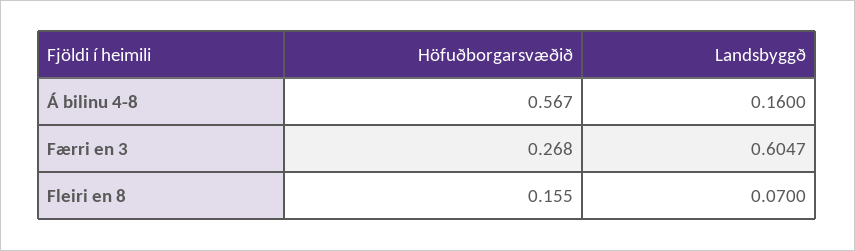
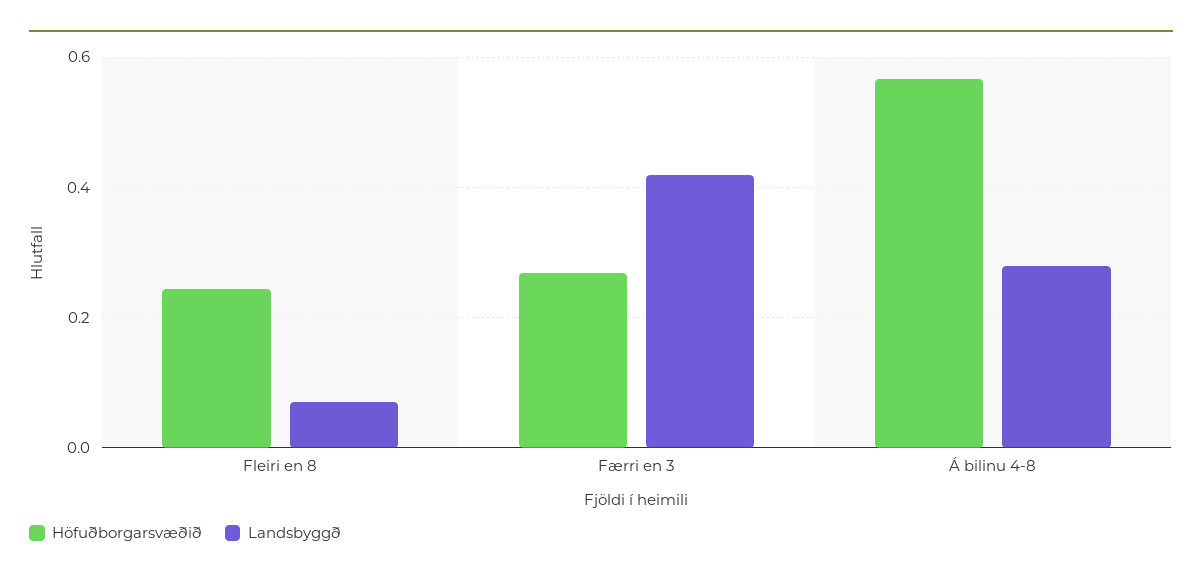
Landsbyggð, Á bilinu 4-8: 0.16 -> 0.28
Landsbyggð, Færri en 3: 0.6047 -> 0.42
Höfuðborgarsvæðið, Fleiri en 8: 0.155 -> 0.24

